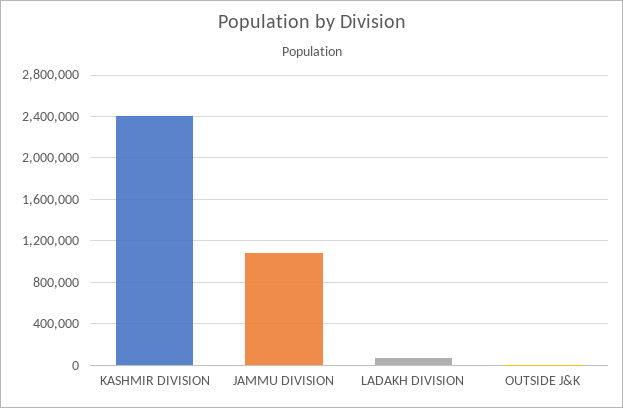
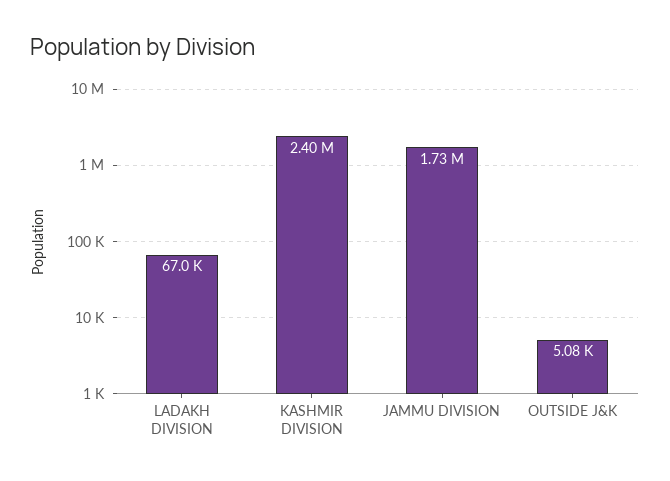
JAMMU DIVISION: 1100000 -> 1730000

